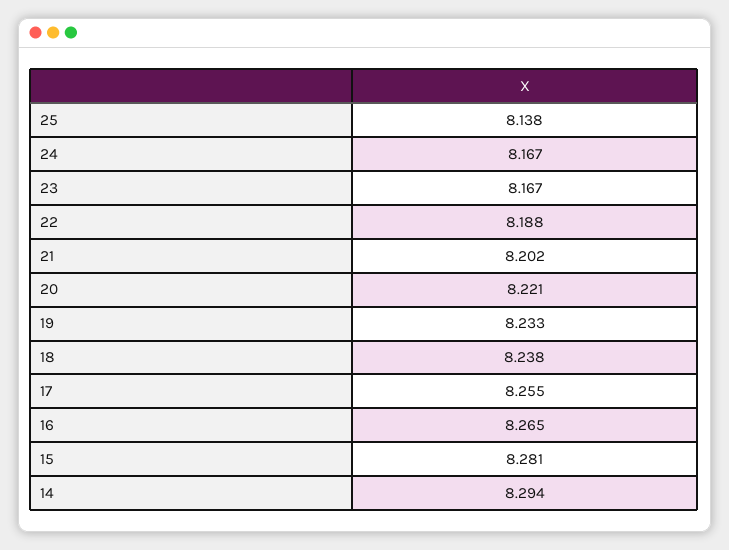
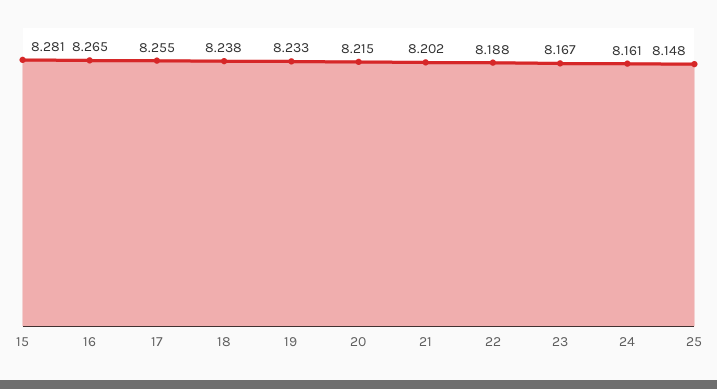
25: 8.138 -> 8.148
24: 8.167 -> 8.161
20: 8.221 -> 8.215
14: 8.294 -> none

